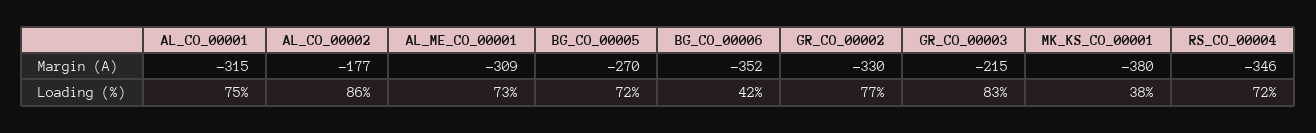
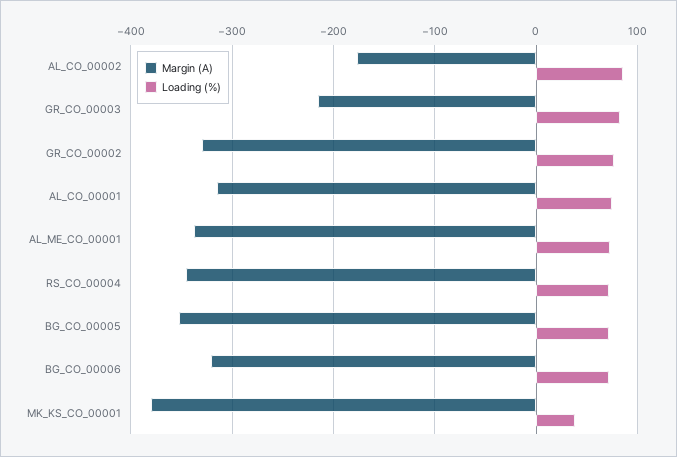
Margin (A), AL_ME_CO_00001: -309 -> -340
Margin (A), BG_CO_00005: -270 -> -350
Margin (A), BG_CO_00006: -352 -> -320
Loading (%), BG_CO_00006: 42 -> 70

